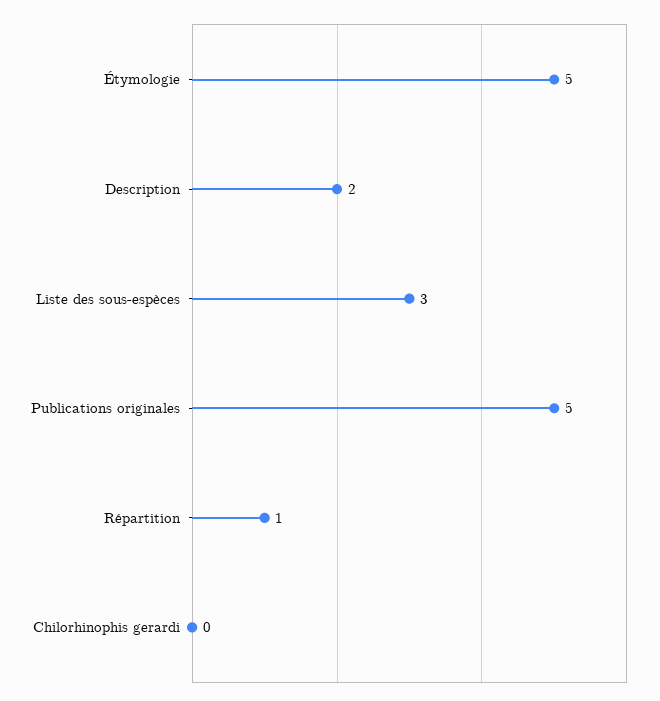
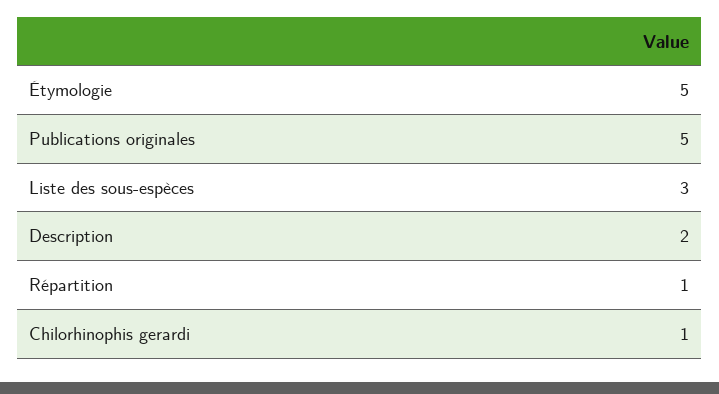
Chilorhinophis gerardi: 0 -> 1

